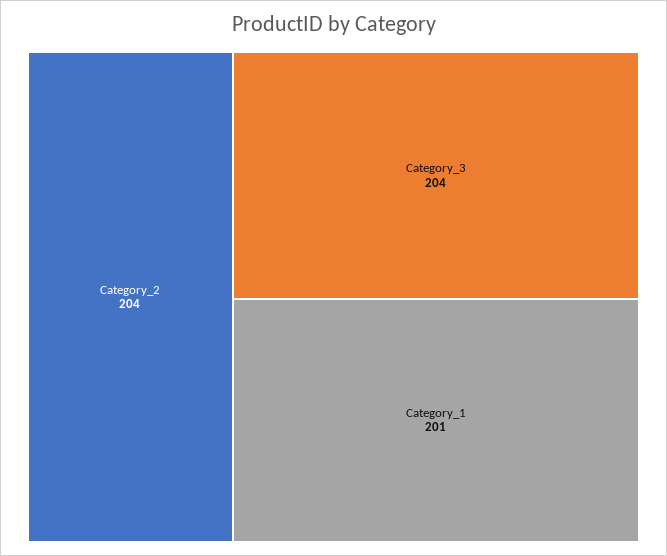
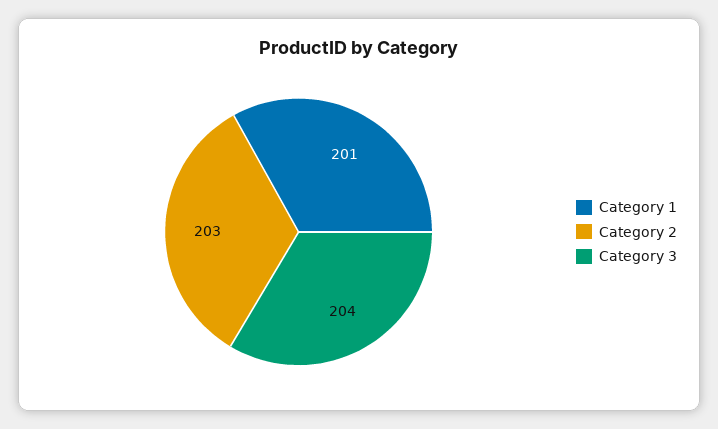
Category_2: 204 -> 203

